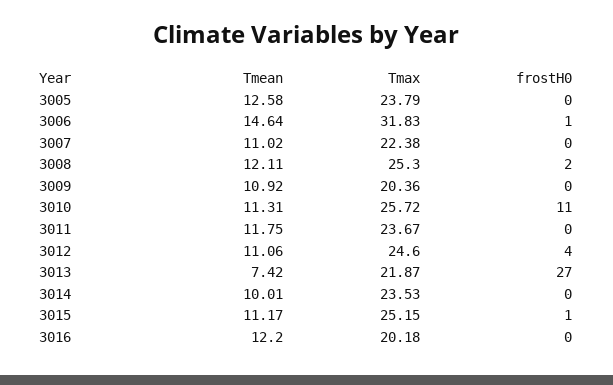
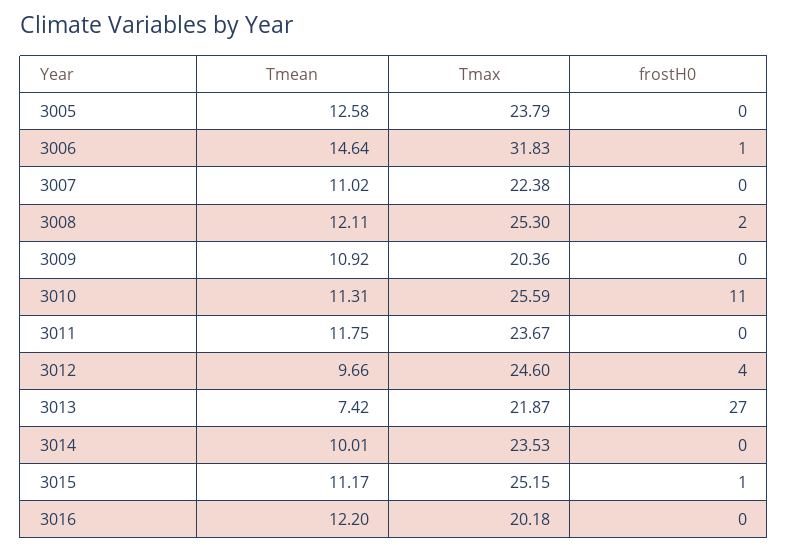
Tmax, 3010: 25.72 -> 25.59
Tmean, 3012: 11.06 -> 9.66

